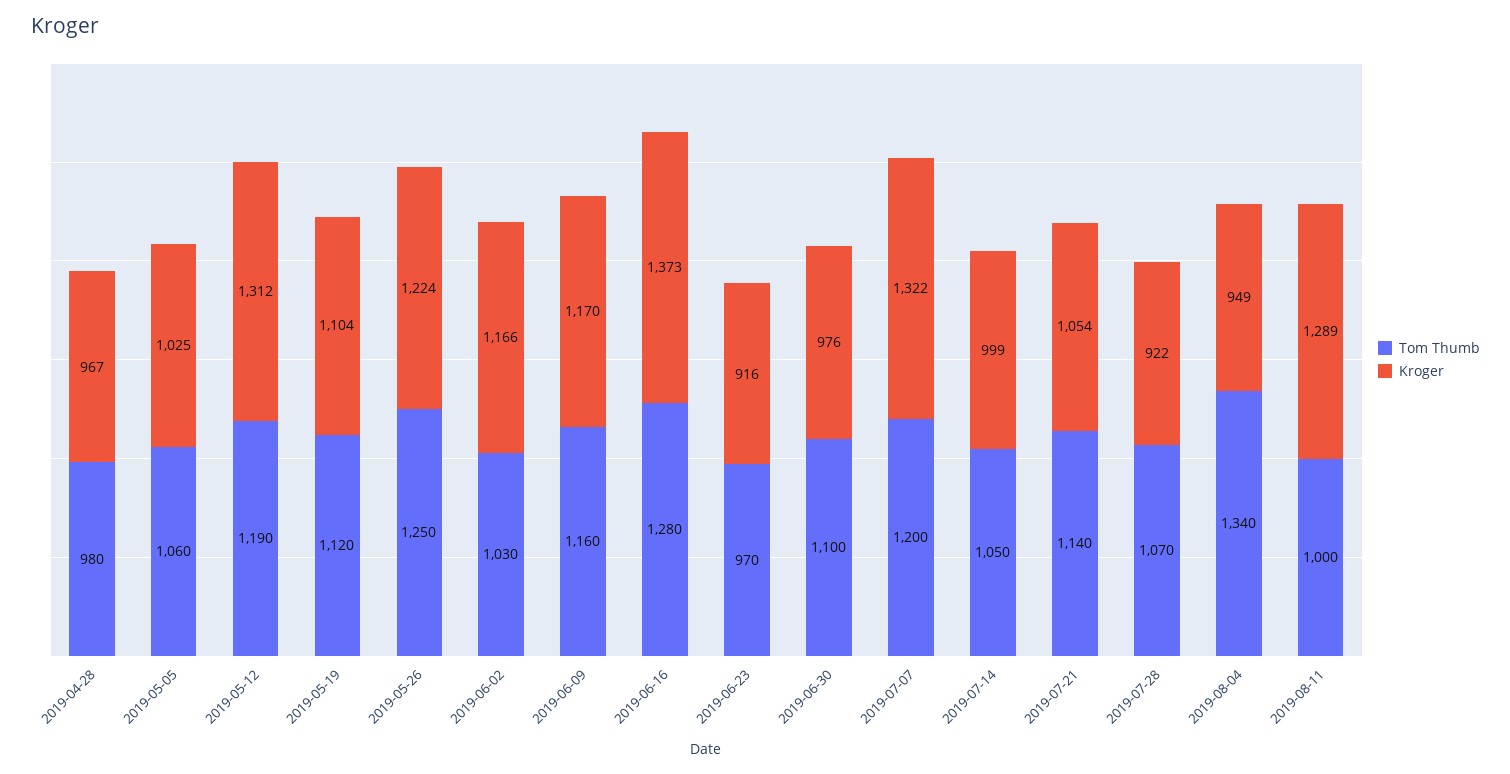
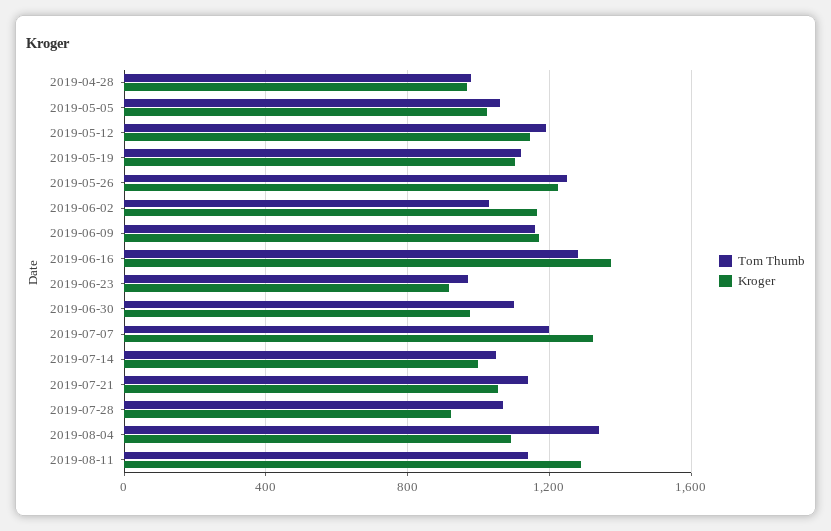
Kroger, 2019-05-12: 1312 -> 1150
Kroger, 2019-08-04: 949 -> 1100
Tom Thumb, 2019-08-11: 1000 -> 1150

